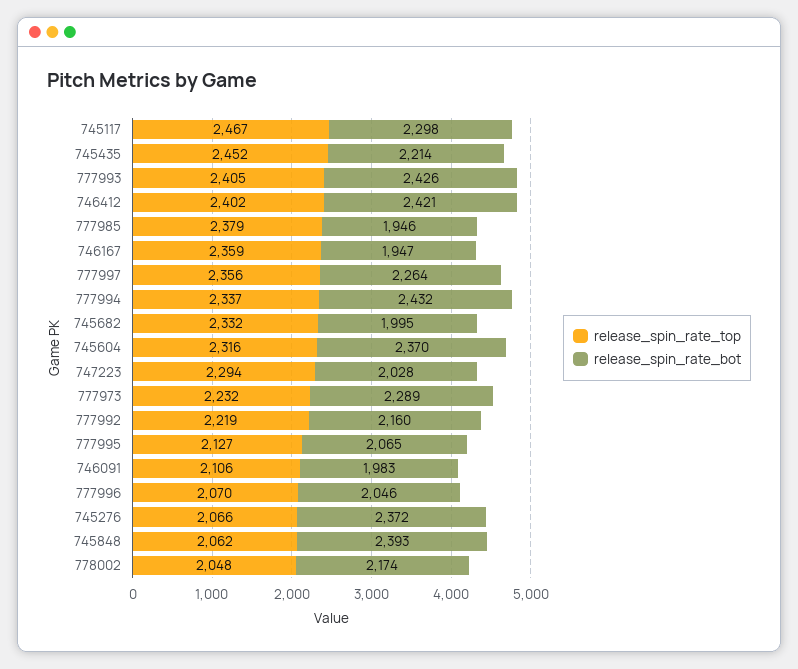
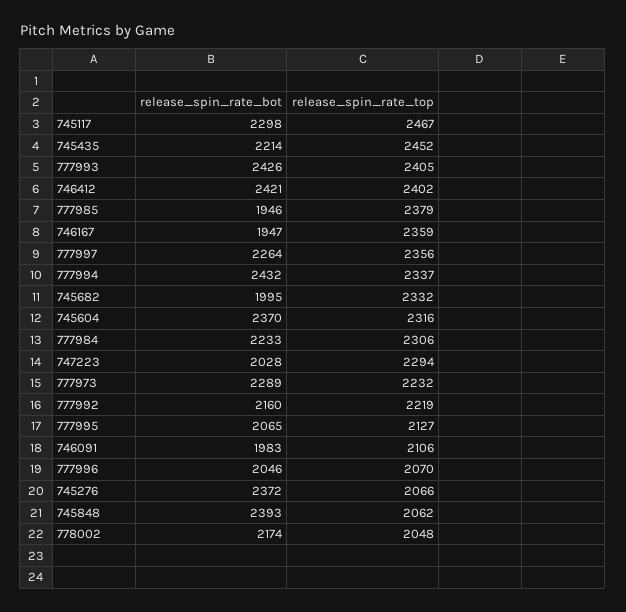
release_spin_rate_bot, 777984: none -> 2233
release_spin_rate_top, 777984: none -> 2306

